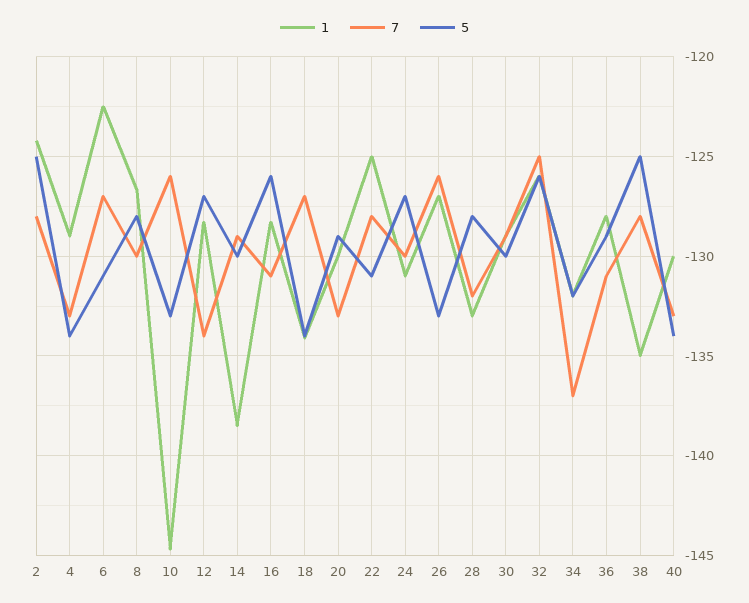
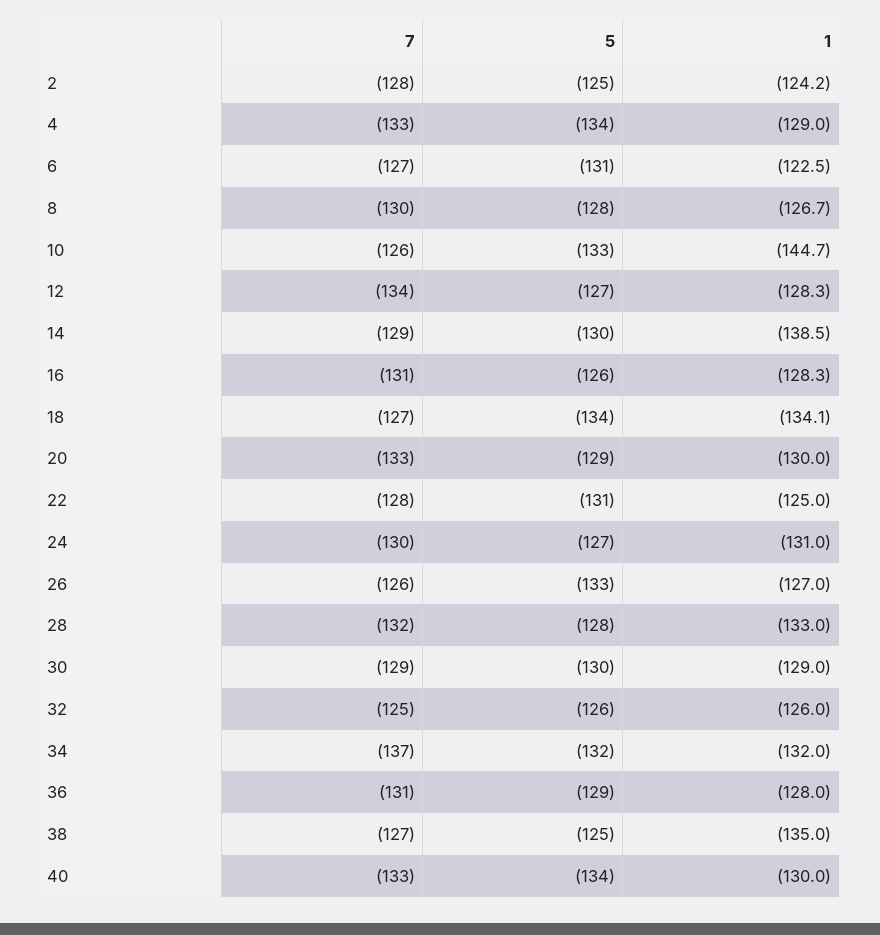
7, 38: -128 -> -127

